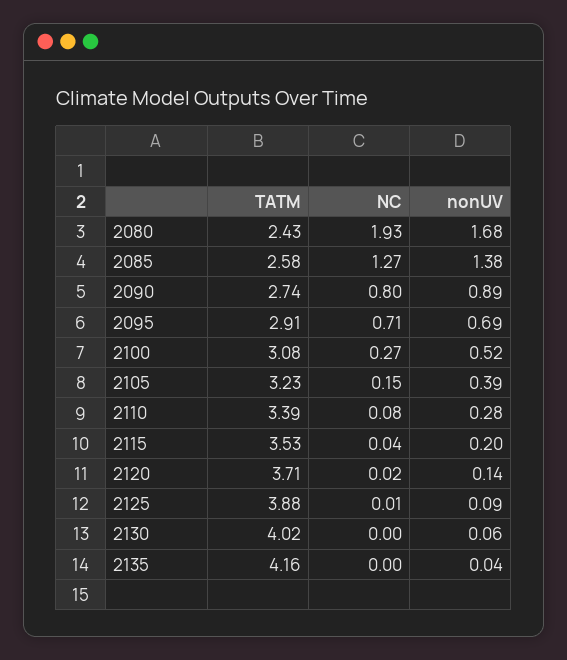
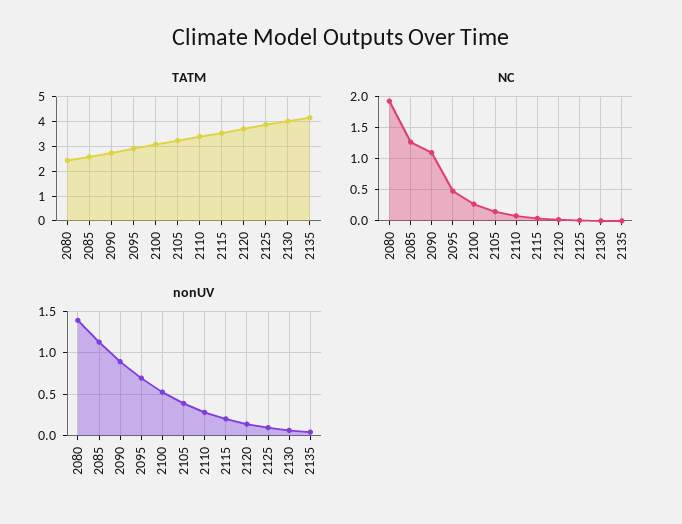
nonUV, 2080: 1.68 -> 1.4
nonUV, 2085: 1.38 -> 1.1
NC, 2090: 0.8 -> 1.1
NC, 2095: 0.71 -> 0.5

